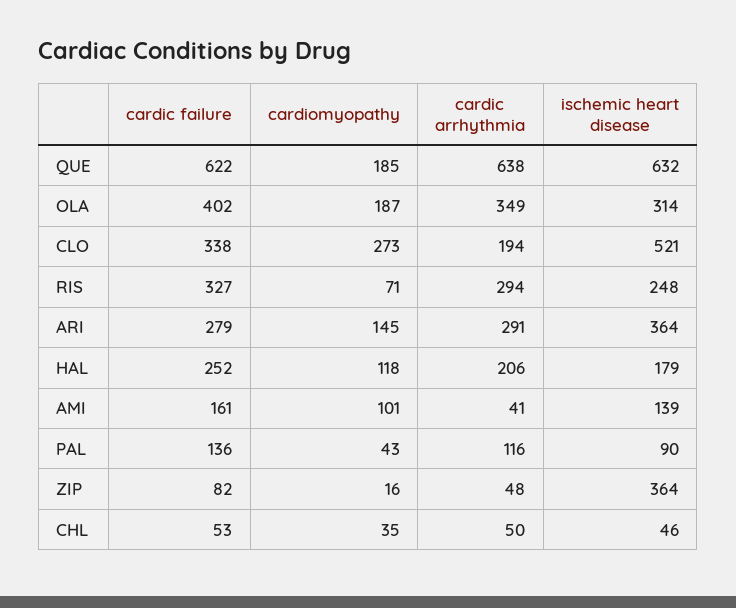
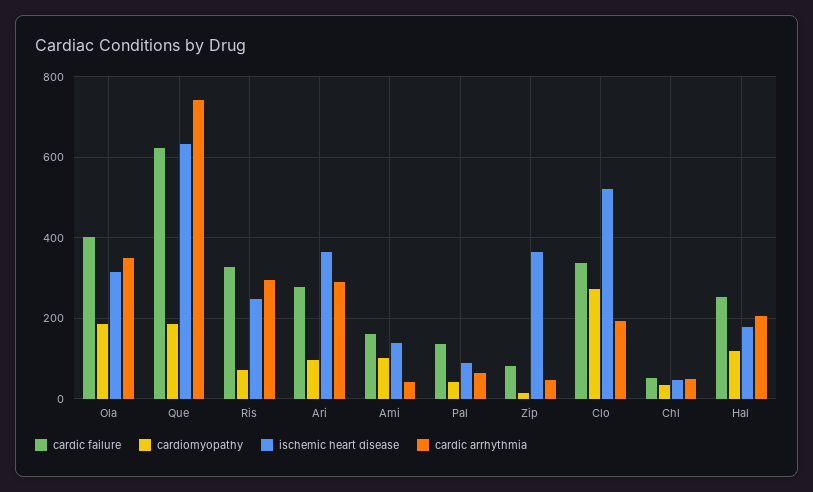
cardic arrhythmia, QUE: 638 -> 740
cardiomyopathy, ARI: 145 -> 100
cardic arrhythmia, PAL: 116 -> 60

